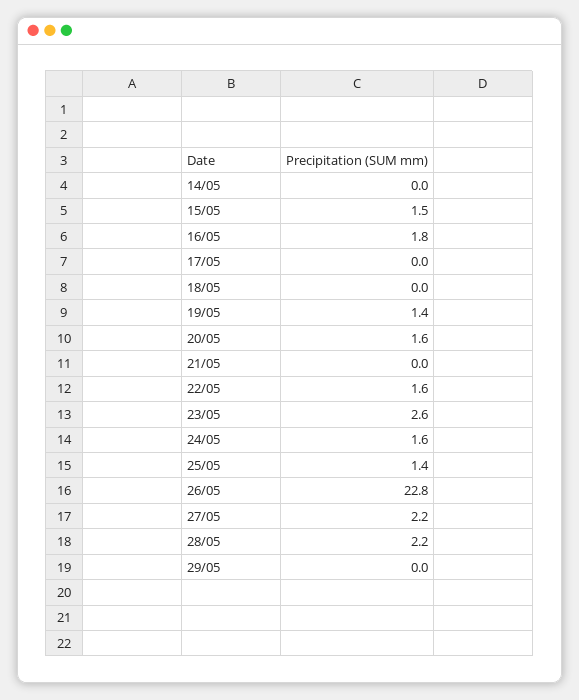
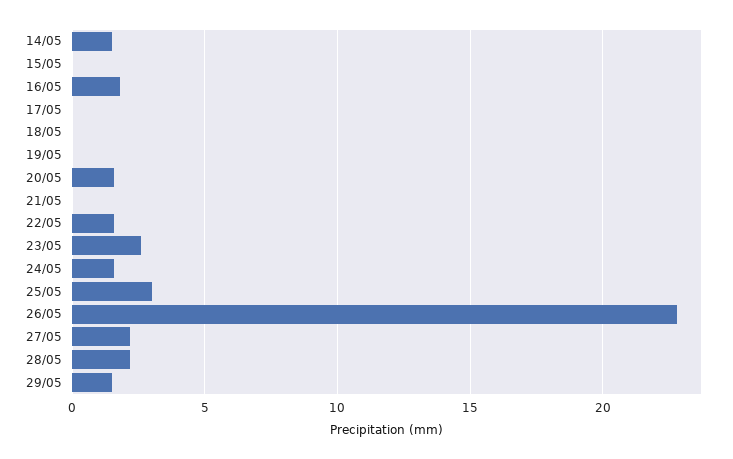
14/05: 0 -> 1.5
15/05: 1.5 -> 0
19/05: 1.4 -> 0
25/05: 1.4 -> 3
29/05: 0 -> 1.5

